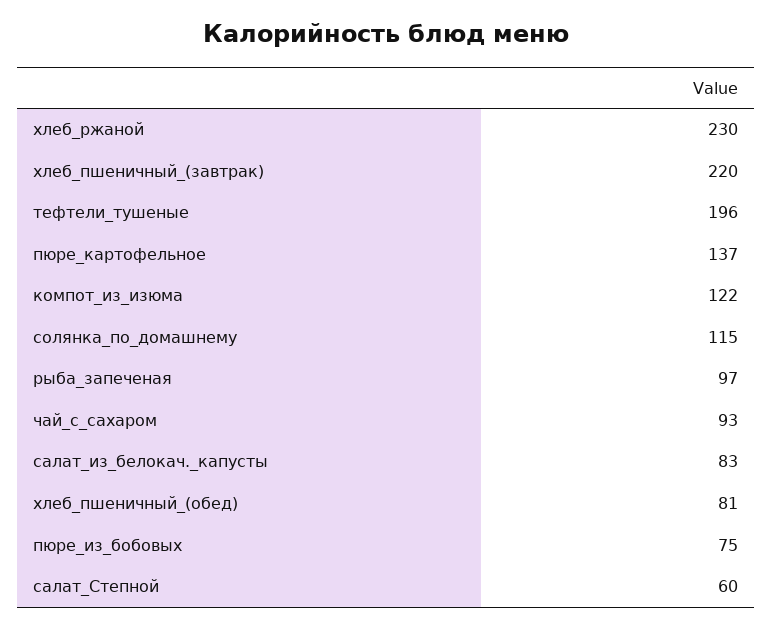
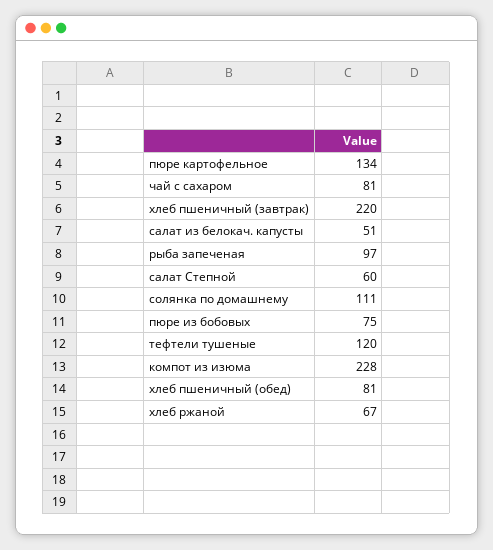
хлеб_ржаной: 230 -> 67
тефтели_тушеные: 196 -> 120
пюре_картофельное: 137 -> 134
компот_из_изюма: 122 -> 228
солянка_по_домашнему: 115 -> 111
чай_с_сахаром: 93 -> 81
салат_из_белокач._капусты: 83 -> 51

